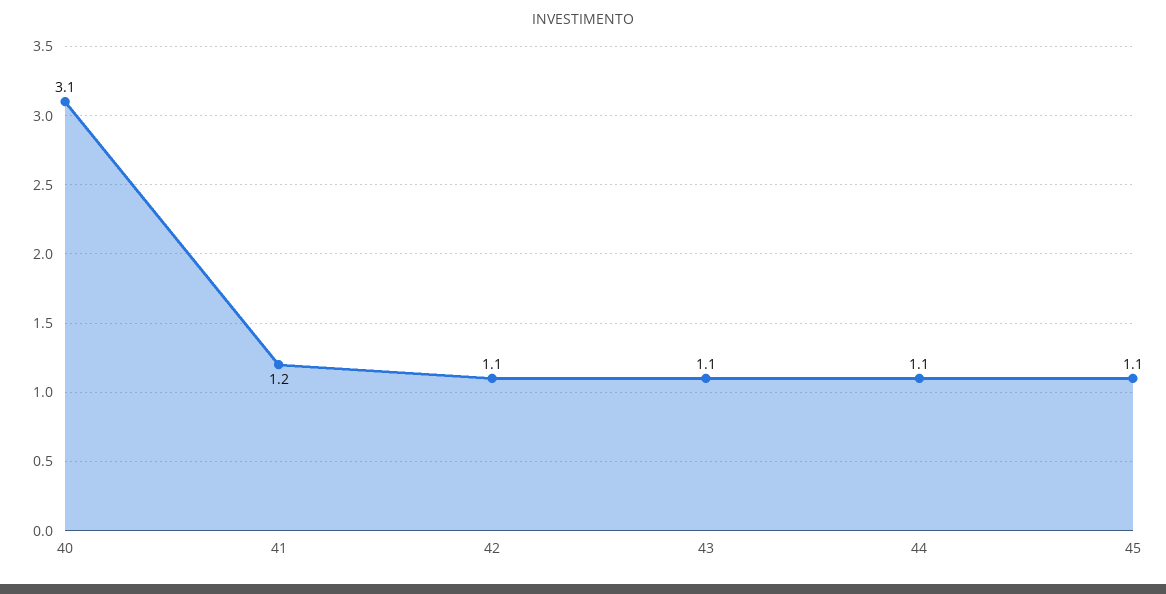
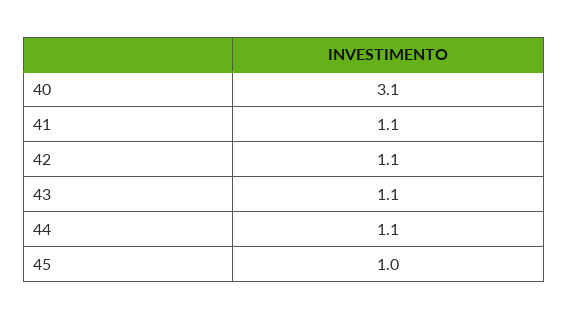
41: 1.2 -> 1.1
45: 1.1 -> 1

